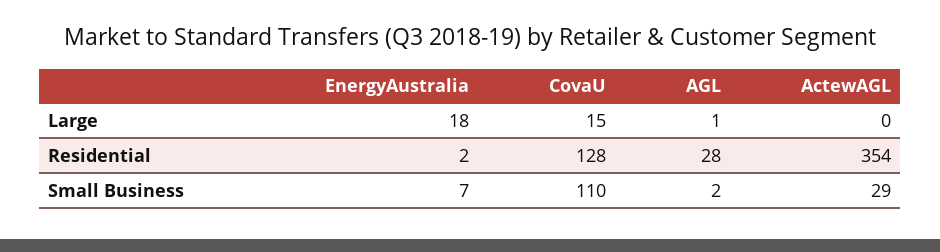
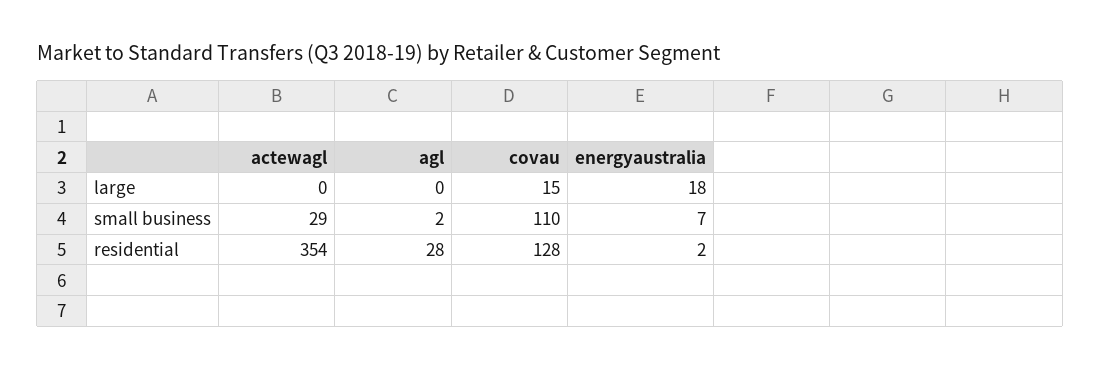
AGL, Large: 1 -> 0

